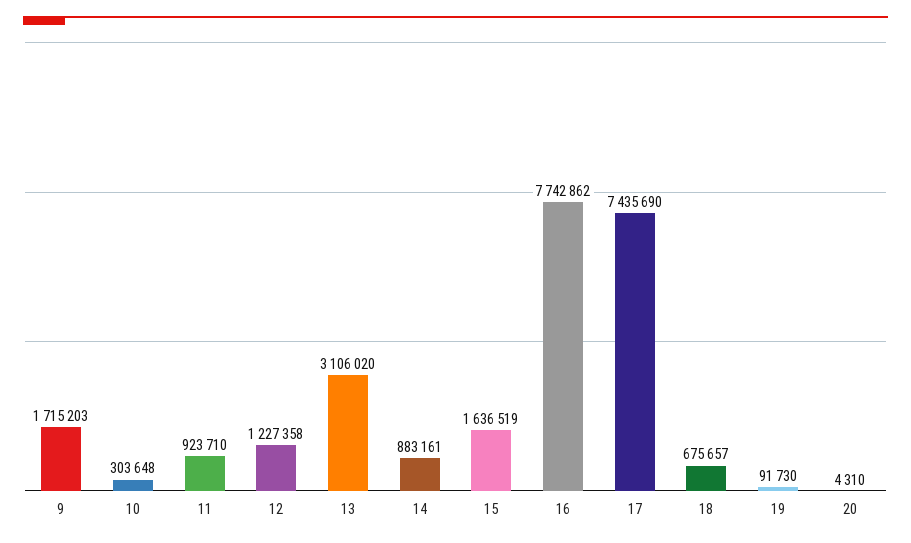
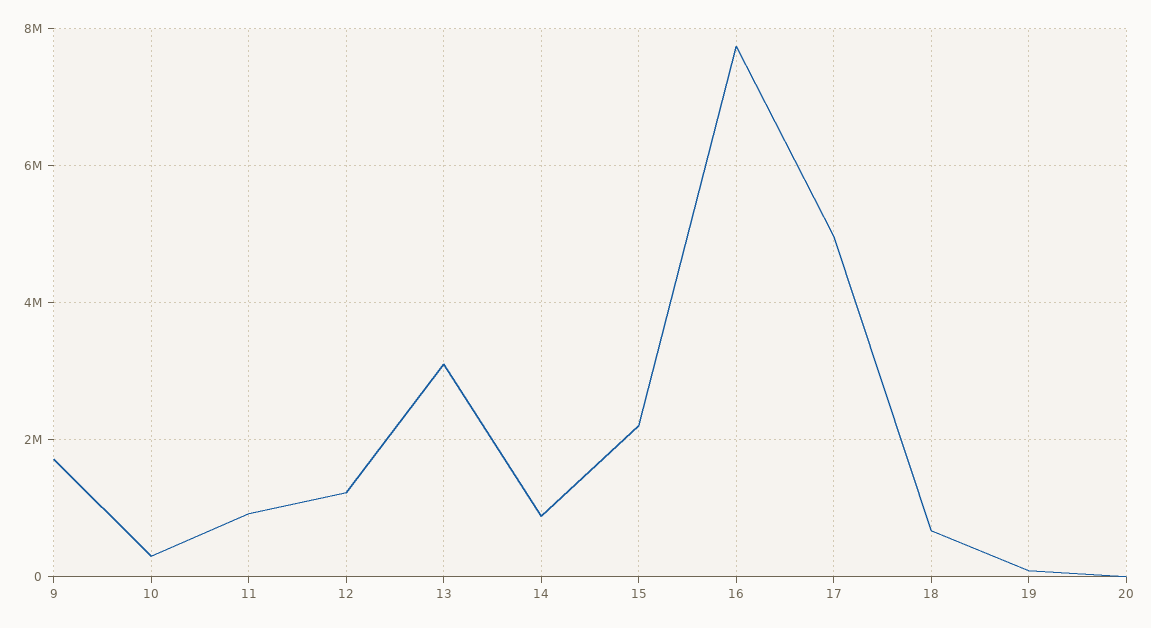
15: 1636519 -> 2200000
17: 7435690 -> 5000000

